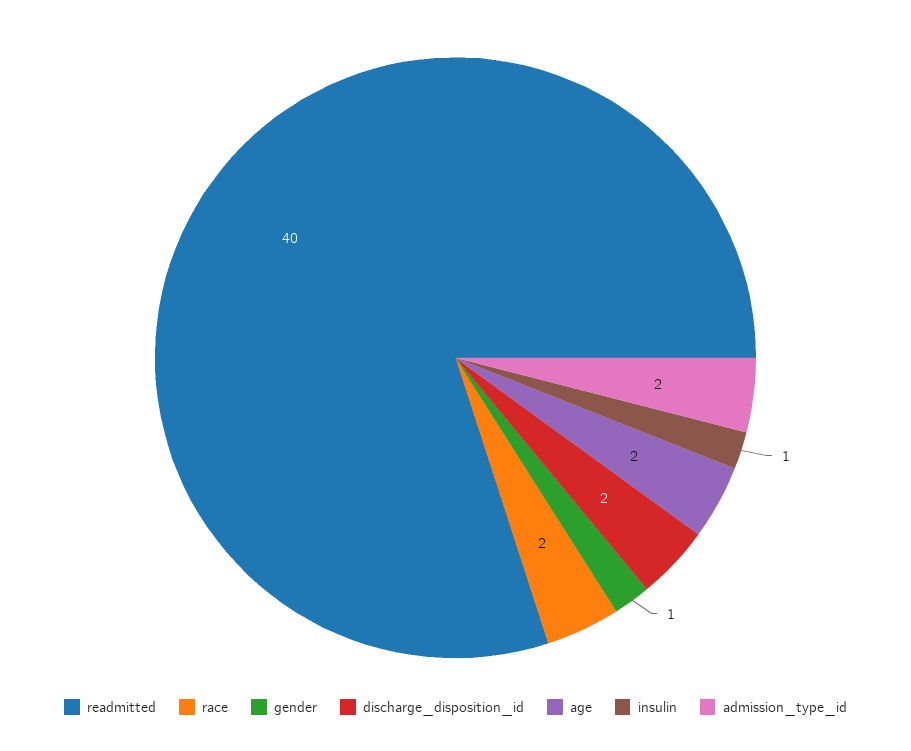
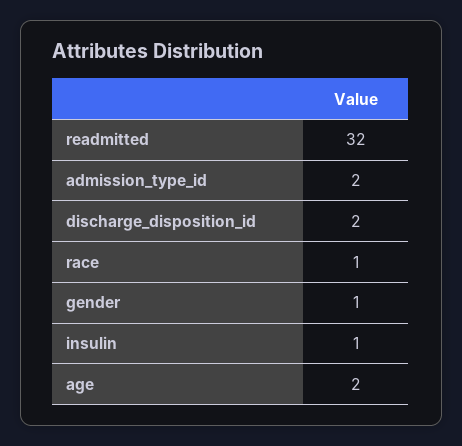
readmitted: 40 -> 32
race: 2 -> 1

